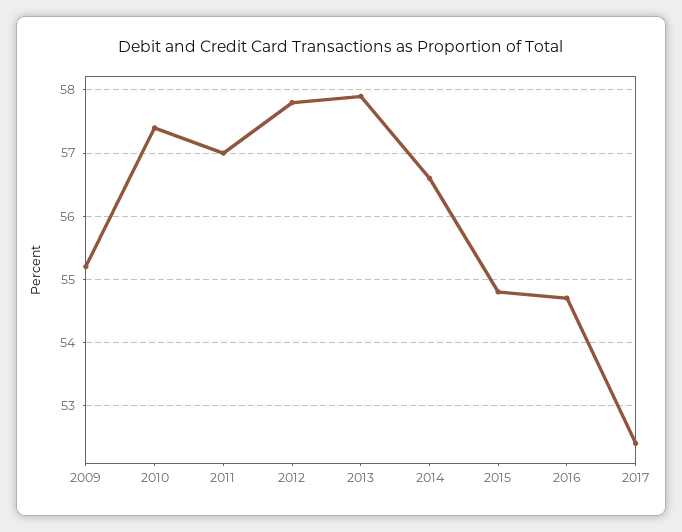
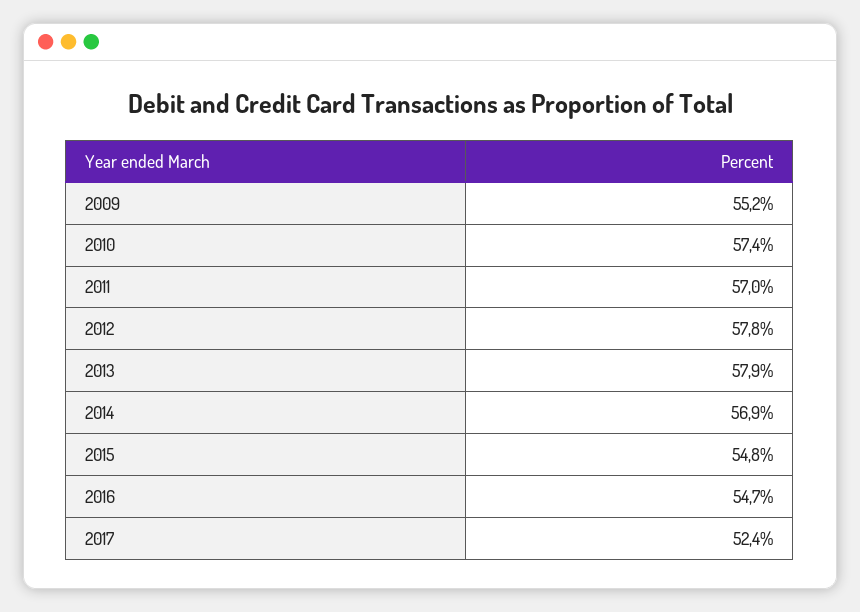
2014: 56.6 -> 56.9

